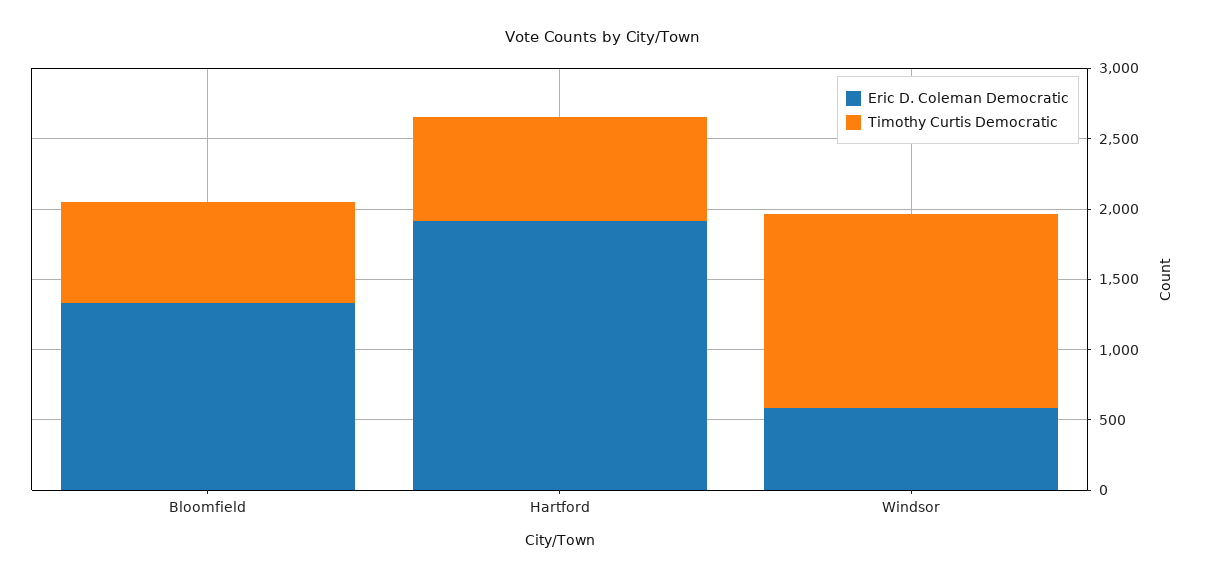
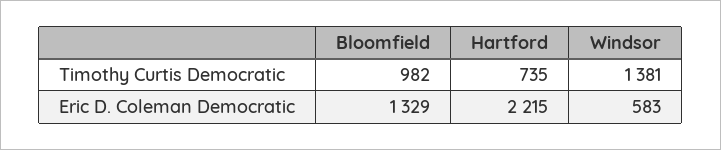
Timothy Curtis Democratic, Bloomfield: 700 -> 982
Eric D. Coleman Democratic, Hartford: 1900 -> 2215

